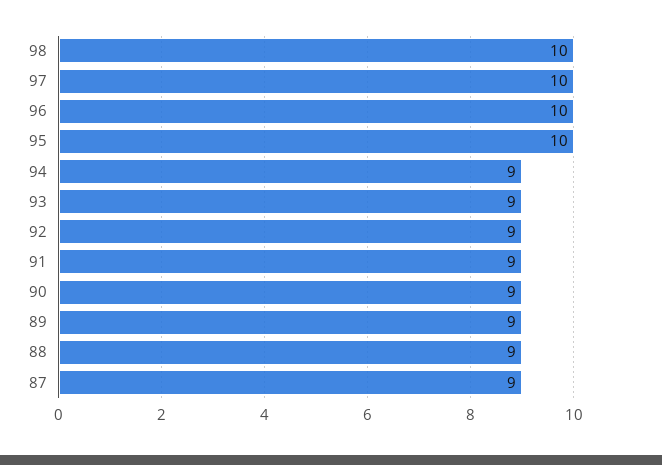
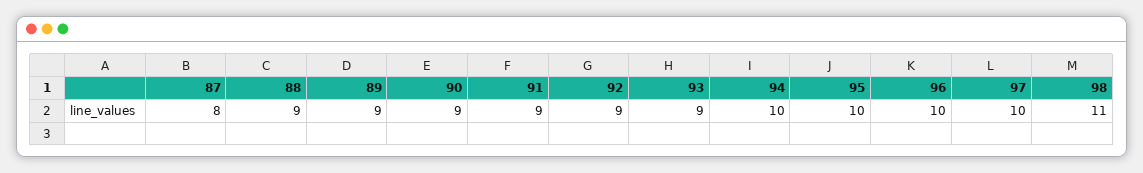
98: 10 -> 11
94: 9 -> 10
87: 9 -> 8

